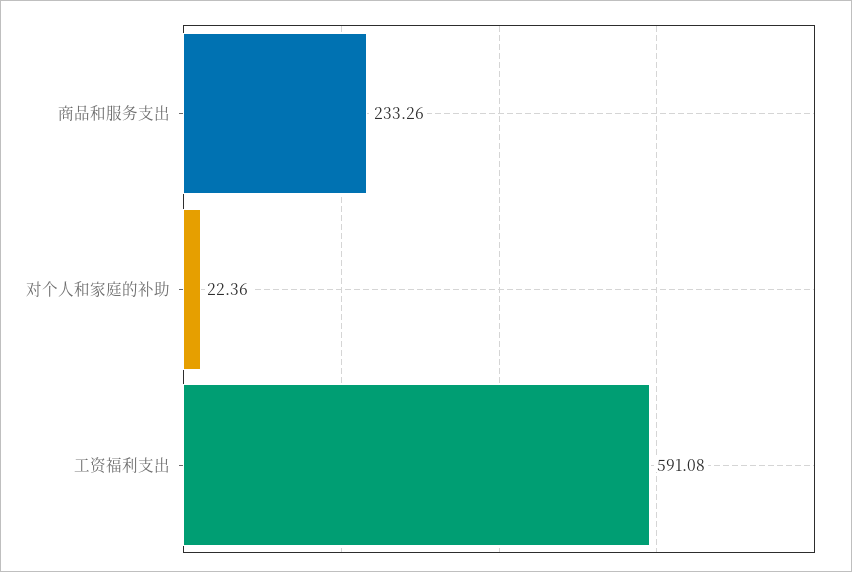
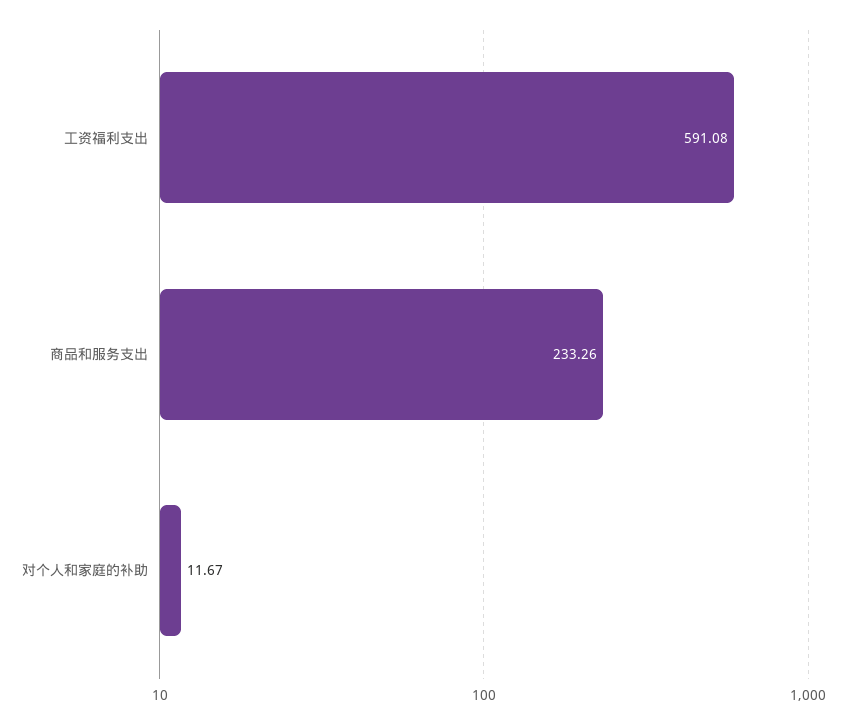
对个人和家庭的补助: 22.36 -> 11.67

